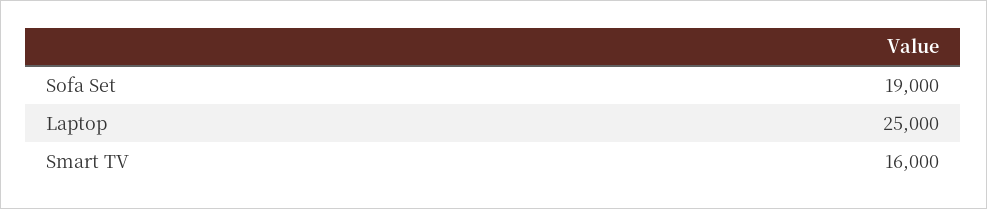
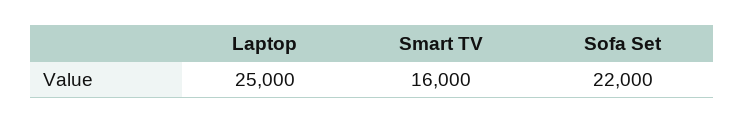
Sofa Set: 19000 -> 22000

